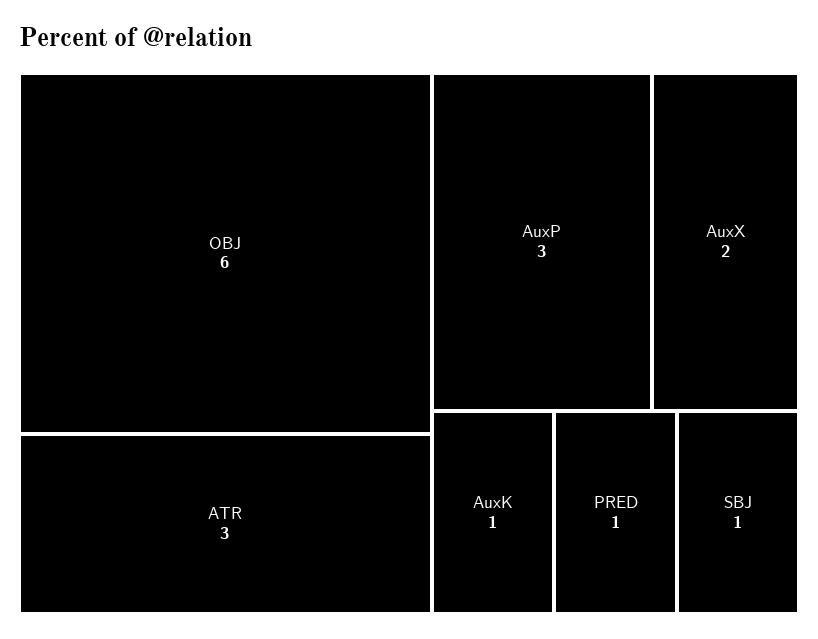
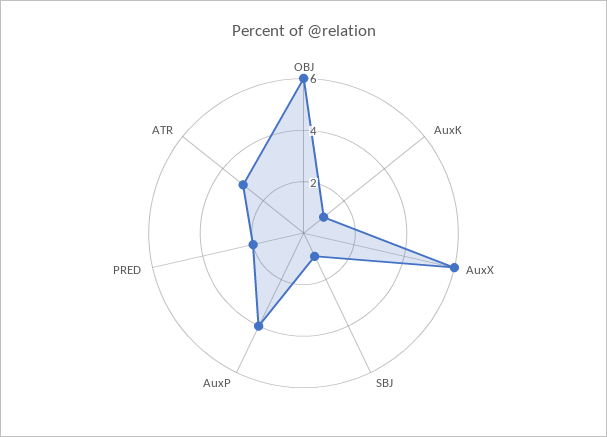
AuxP: 3 -> 4
AuxX: 2 -> 6
PRED: 1 -> 2

